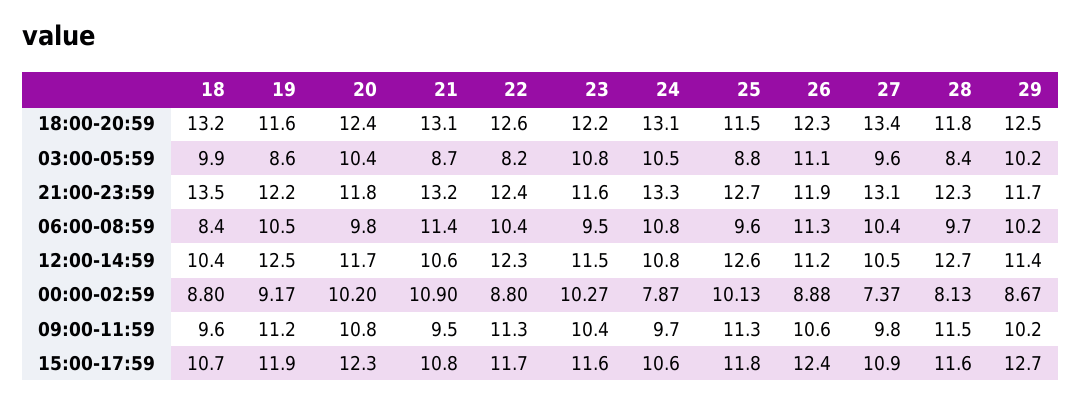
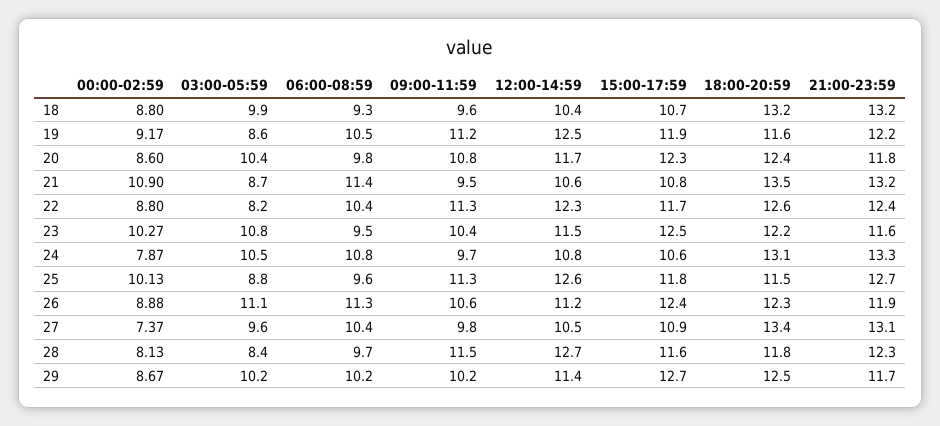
21, 18:00-20:59: 13.1 -> 13.5
18, 21:00-23:59: 13.5 -> 13.2
18, 06:00-08:59: 8.4 -> 9.3
20, 00:00-02:59: 10.2 -> 8.6
23, 15:00-17:59: 11.6 -> 12.5

